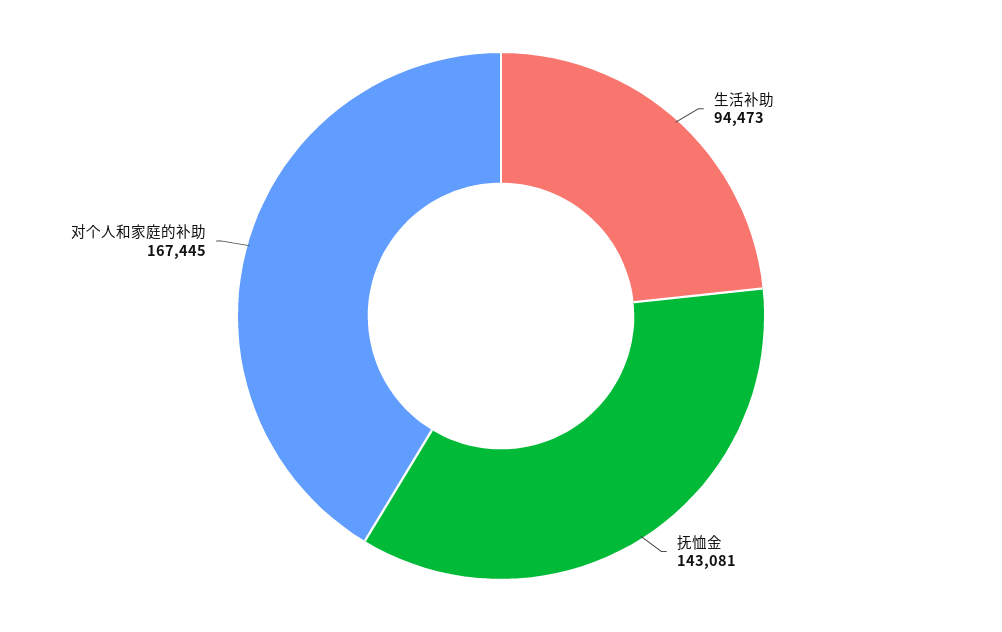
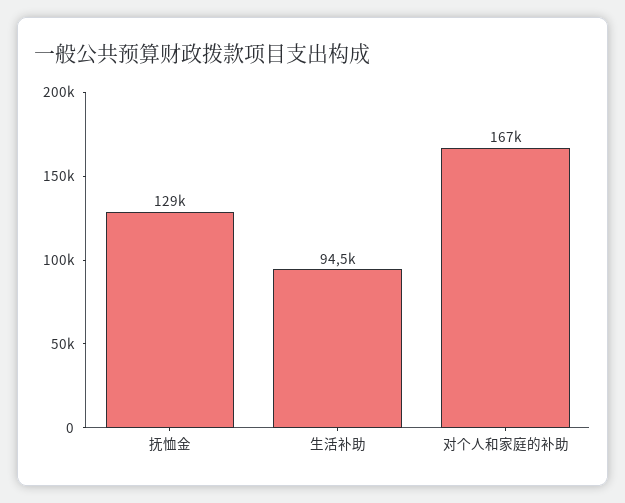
抚恤金: 143081 -> 129000

